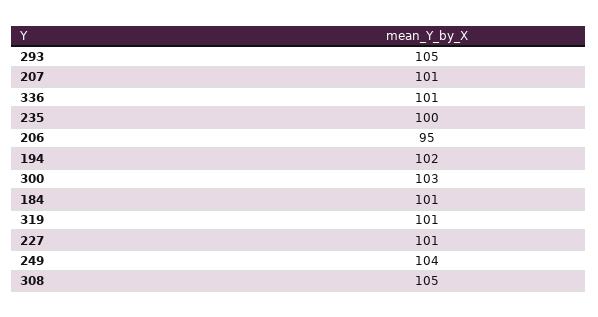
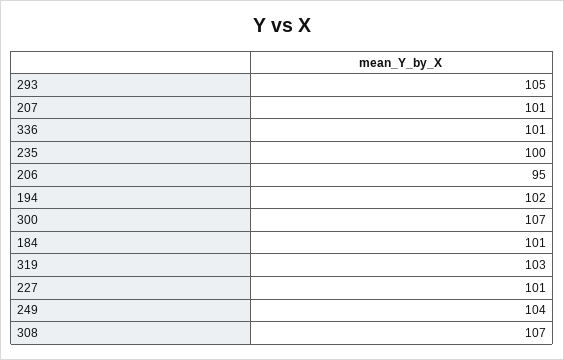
300: 103 -> 107
319: 101 -> 103
308: 105 -> 107

